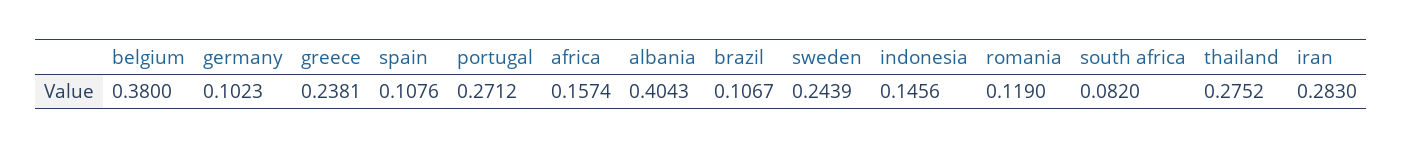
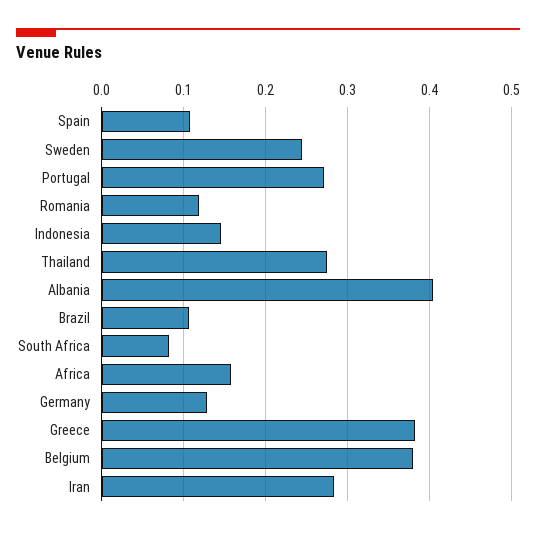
germany: 0.1023 -> 0.13
greece: 0.2381 -> 0.38

